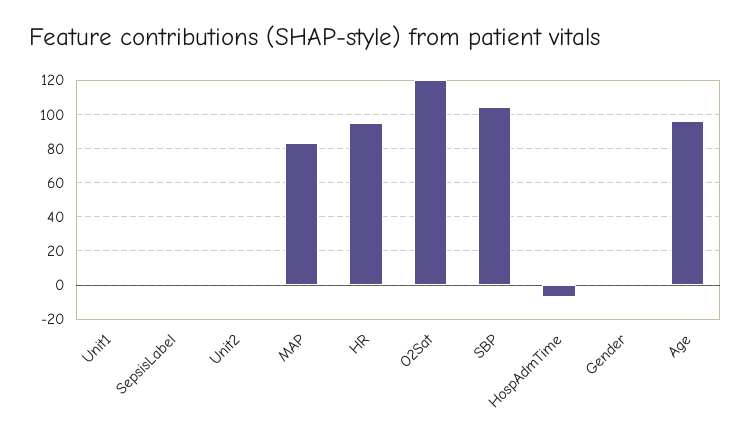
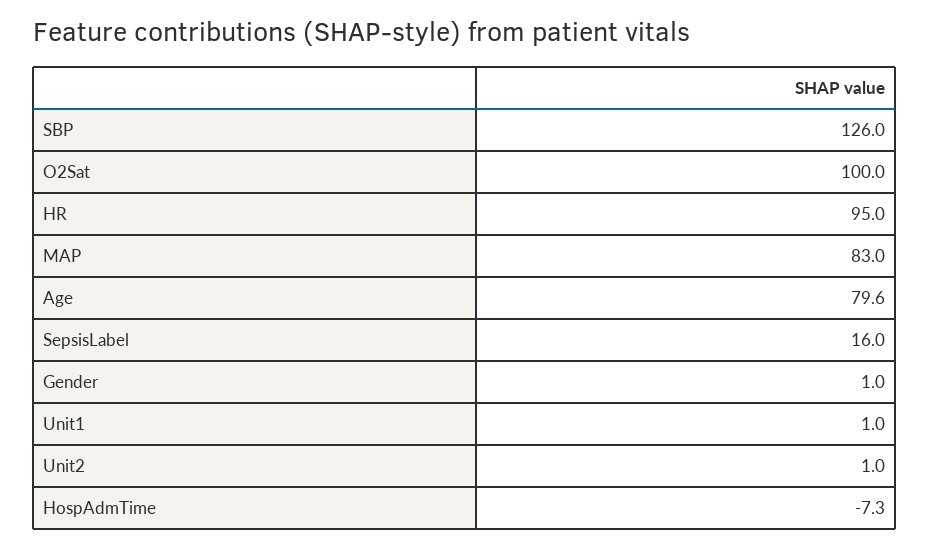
SepsisLabel: 0 -> 16
O2Sat: 120 -> 100
SBP: 105 -> 126
Age: 95 -> 79.6

